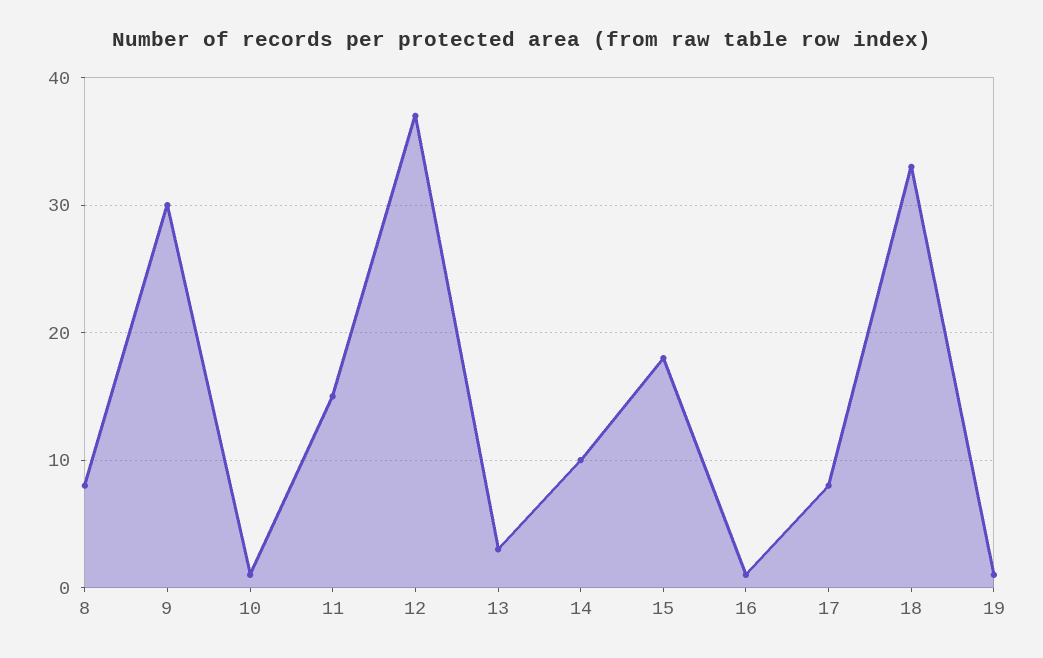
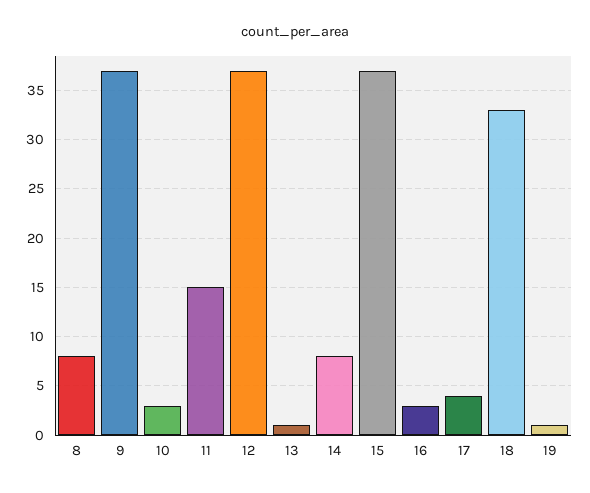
9: 30 -> 37
10: 1 -> 3
13: 3 -> 1
14: 10 -> 8
15: 18 -> 37
16: 1 -> 3
17: 8 -> 4

